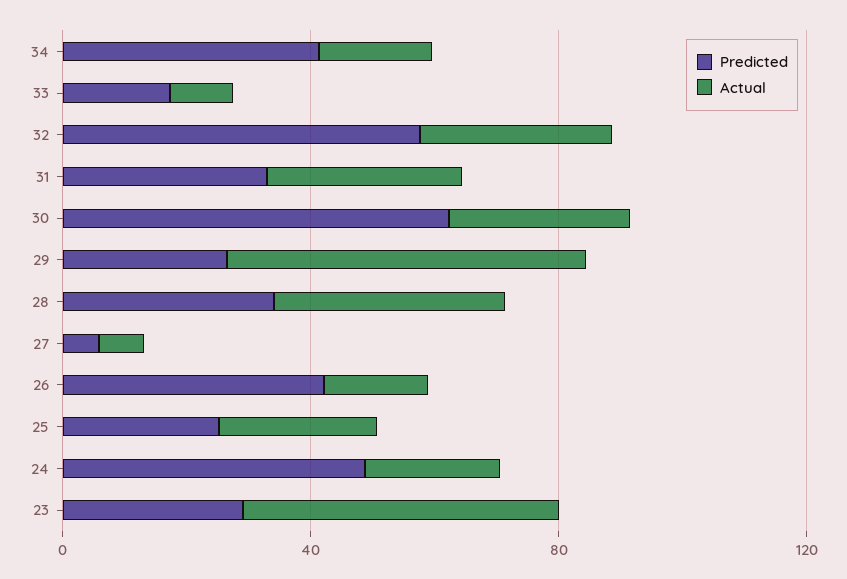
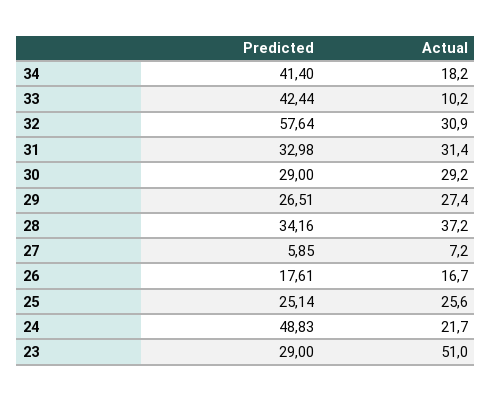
Predicted, 33: 20 -> 42.44
Predicted, 30: 60 -> 29
Actual, 29: 60 -> 27.4
Predicted, 26: 40 -> 17.61

